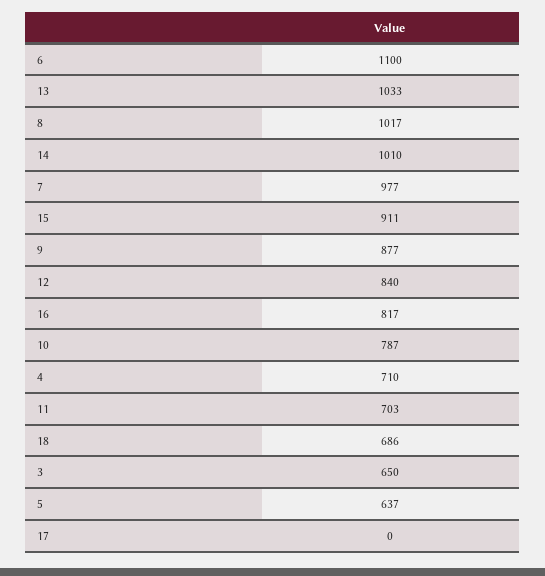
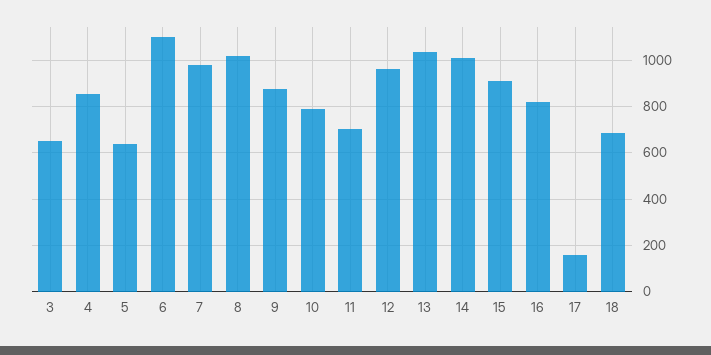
12: 840 -> 950
4: 710 -> 850
17: 0 -> 150

